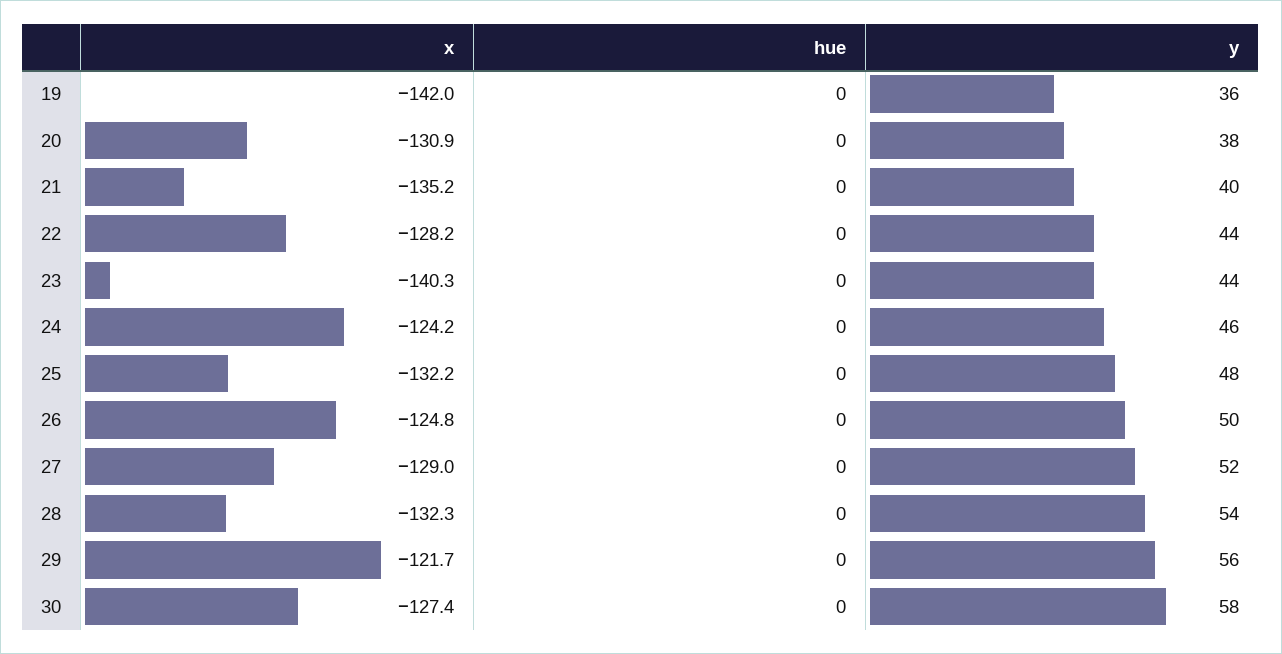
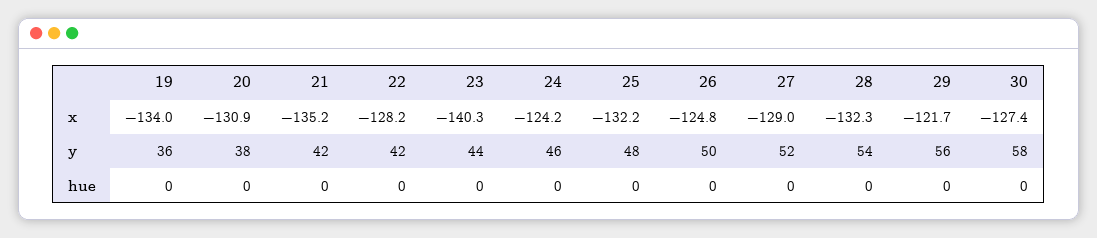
x, 19: -142 -> -134
y, 21: 40 -> 42
y, 22: 44 -> 42

